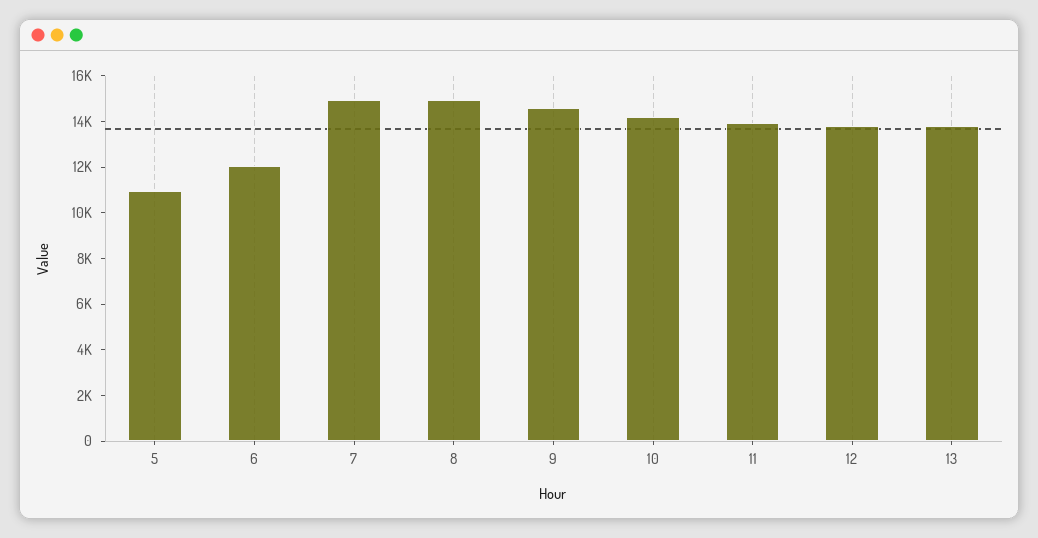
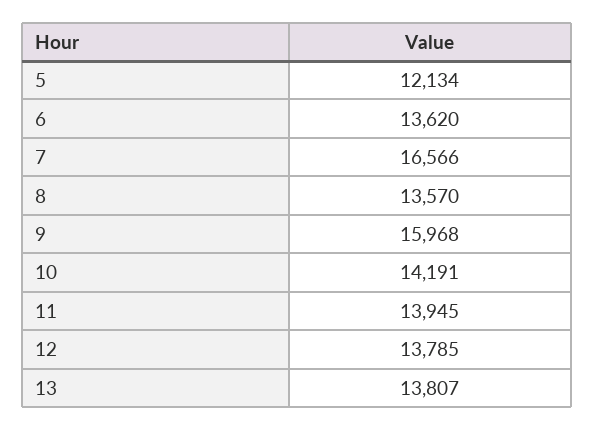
5: 11000 -> 12134
6: 12000 -> 13620
7: 15000 -> 16566
8: 15000 -> 13570
9: 14500 -> 15968

